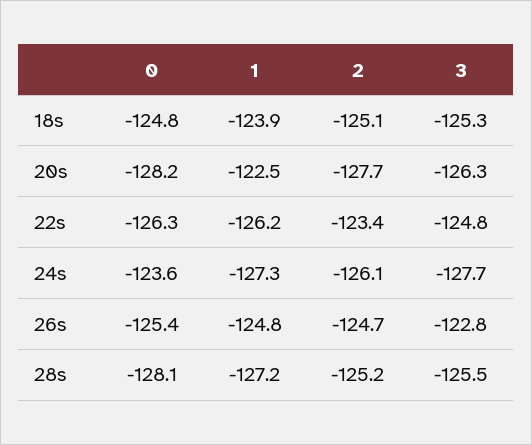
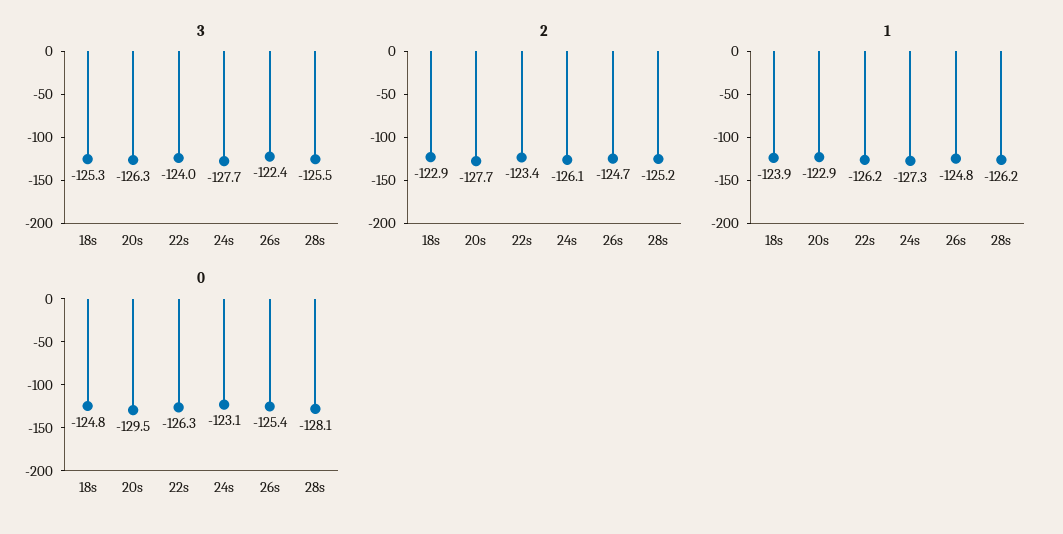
2, 18s: -125.1 -> -122.9
0, 20s: -128.2 -> -129.5
1, 20s: -122.5 -> -122.9
3, 22s: -124.8 -> -124
0, 24s: -123.6 -> -123.1
3, 26s: -122.8 -> -122.4
1, 28s: -127.2 -> -126.2

